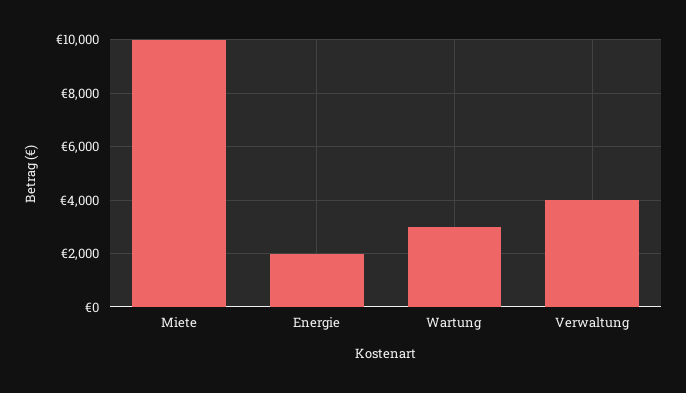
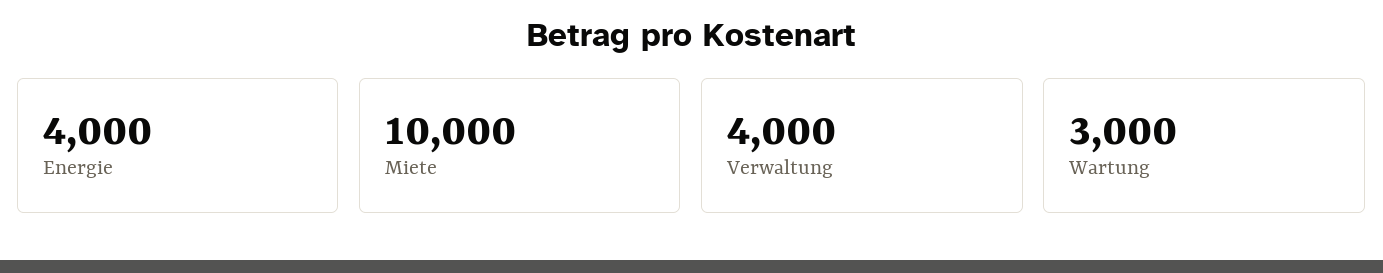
Energie: 2000 -> 4000

